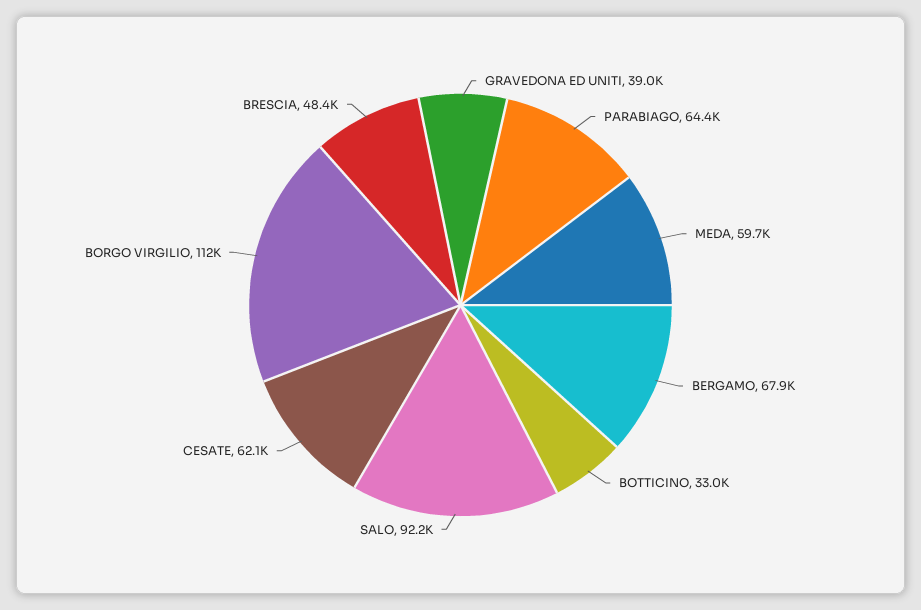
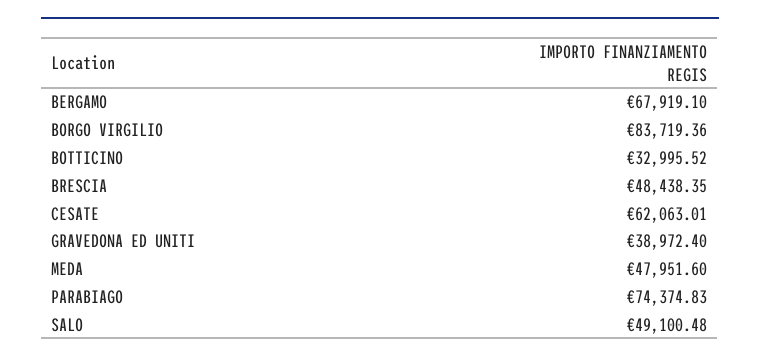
PARABIAGO: 64400 -> 74374.83
MEDA: 59700 -> 47951.6
SALO: 92200 -> 49100.48
BORGO VIRGILIO: 112000 -> 83719.36

